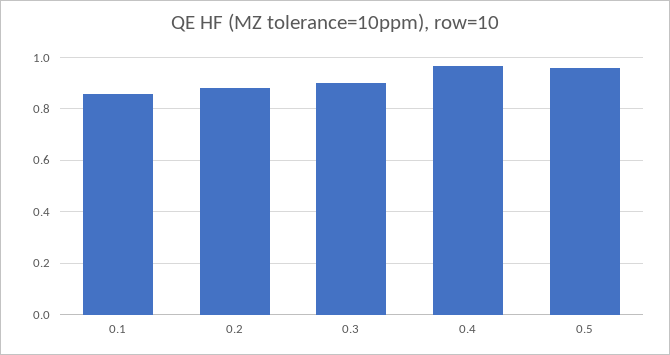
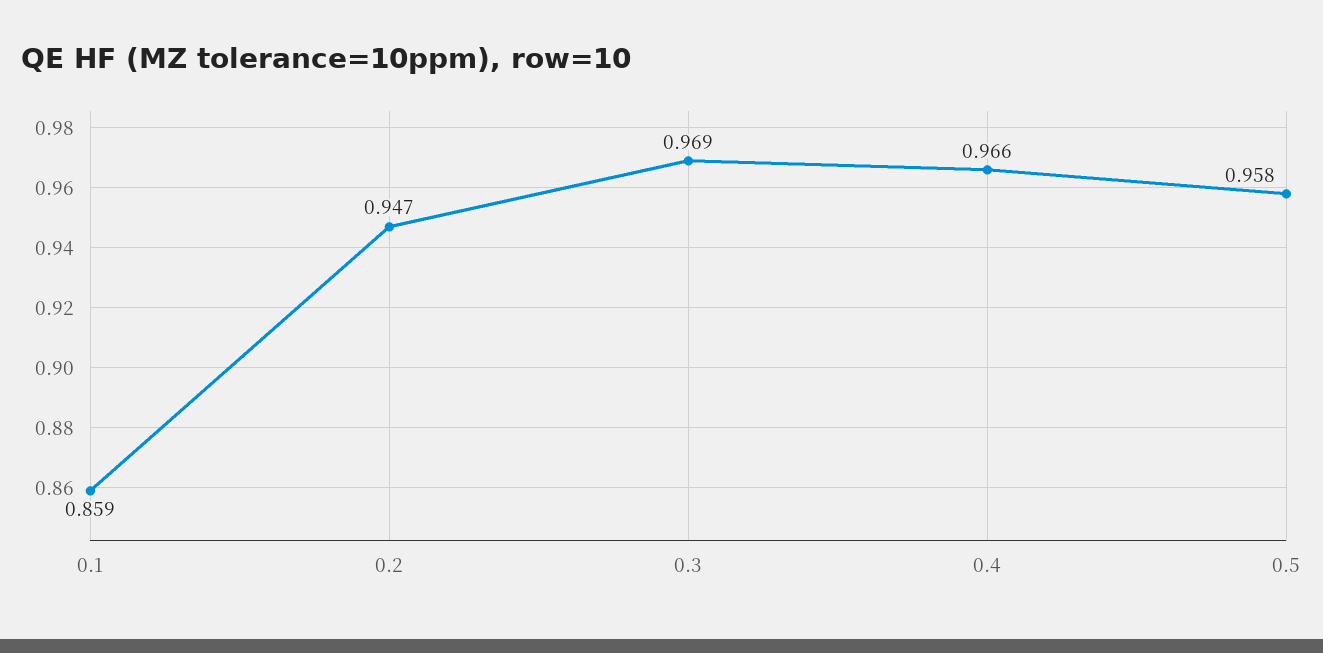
0.2: 0.875 -> 0.947
0.3: 0.9 -> 0.969

